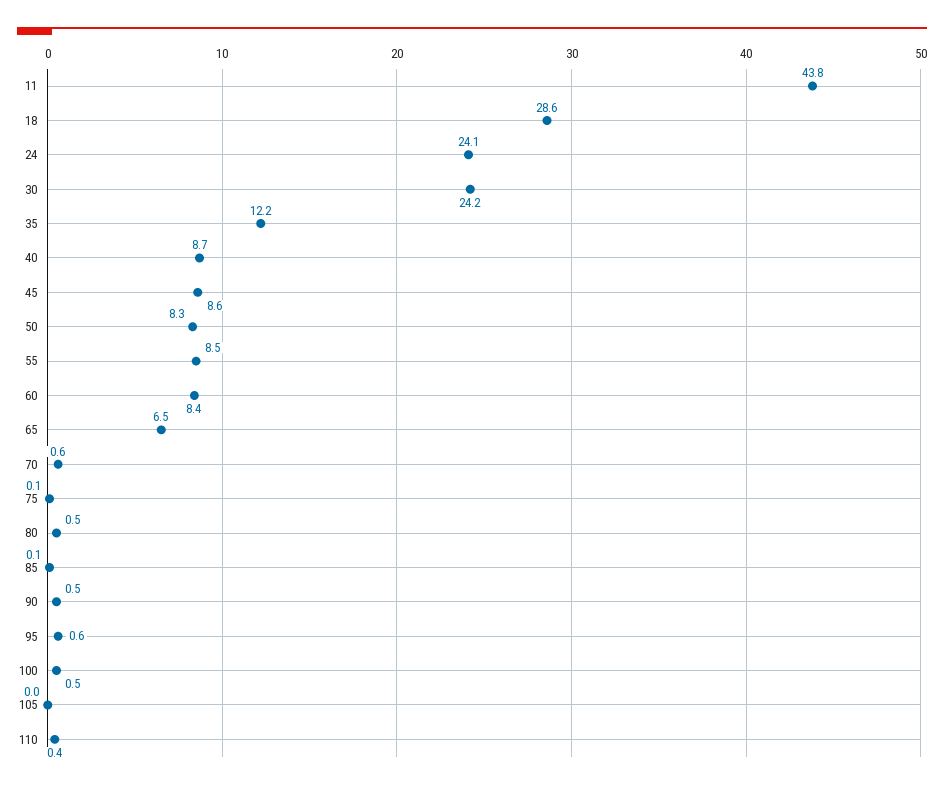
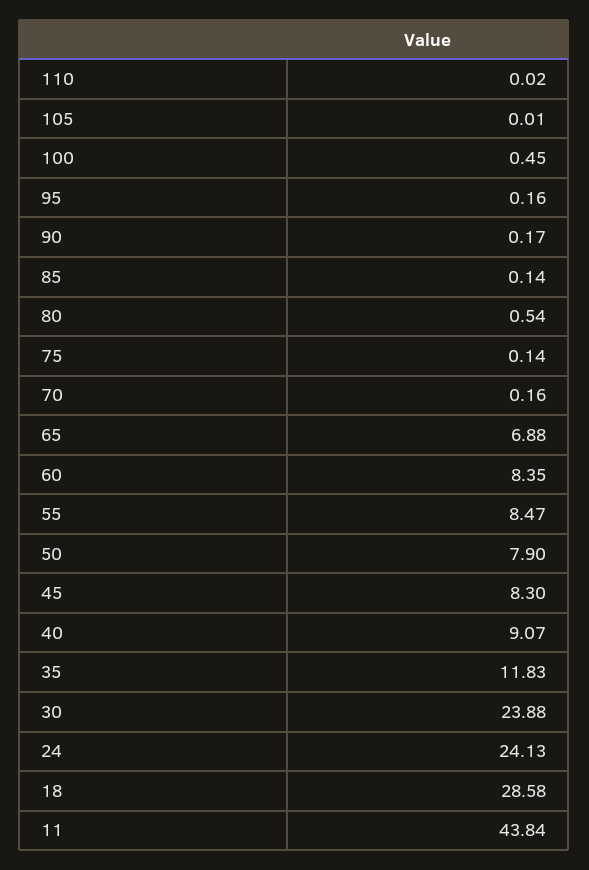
30: 24.2 -> 23.88
35: 12.2 -> 11.83
40: 8.7 -> 9.07
45: 8.6 -> 8.3
50: 8.3 -> 7.9
65: 6.5 -> 6.88
70: 0.6 -> 0.16
90: 0.5 -> 0.17
95: 0.6 -> 0.16
110: 0.4 -> 0.02

